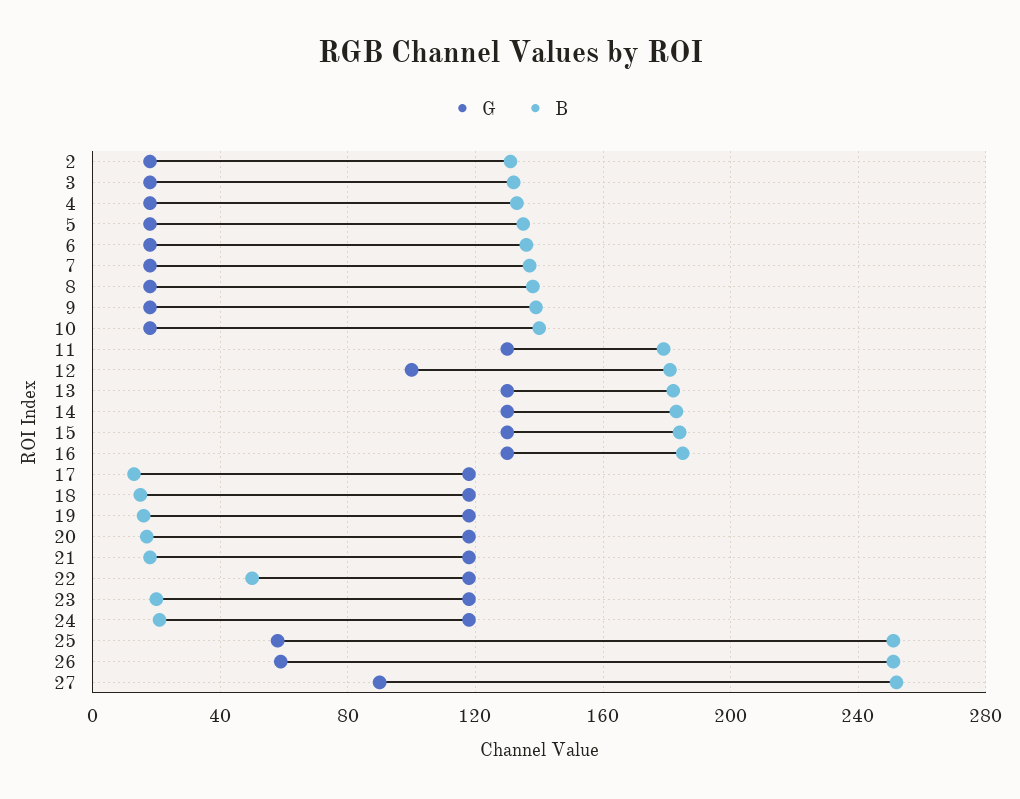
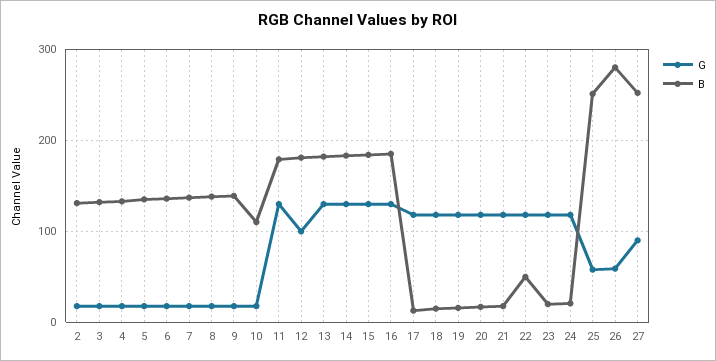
B, 10: 140 -> 110
B, 26: 250 -> 280

